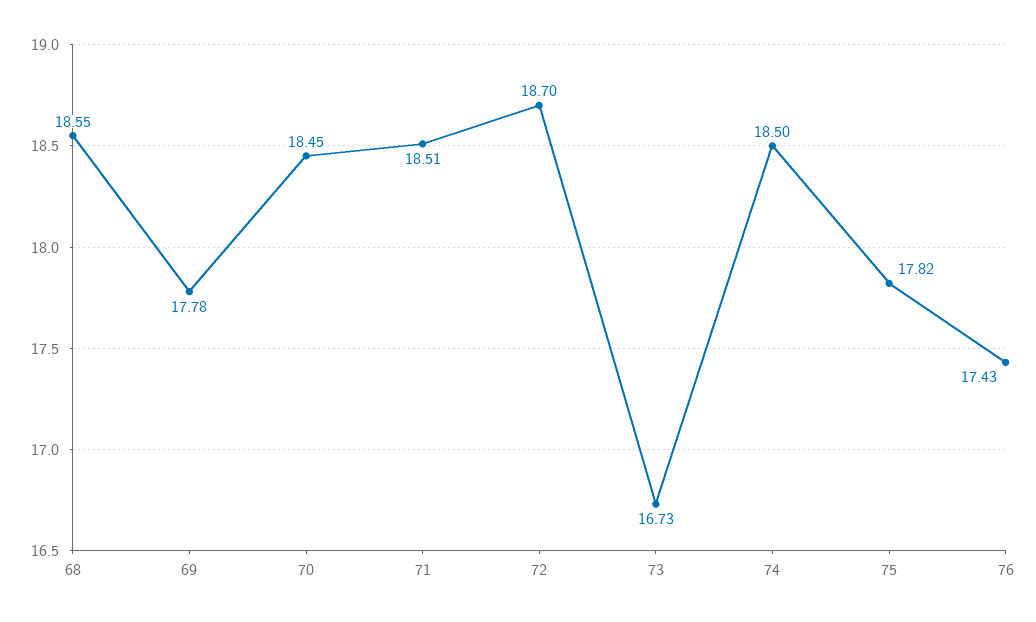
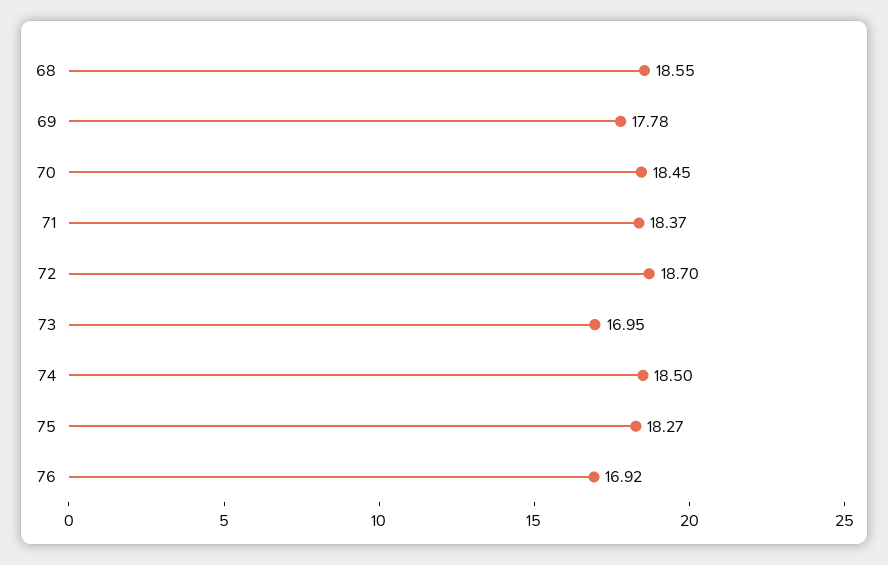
71: 18.51 -> 18.37
73: 16.73 -> 16.95
75: 17.82 -> 18.27
76: 17.43 -> 16.92

